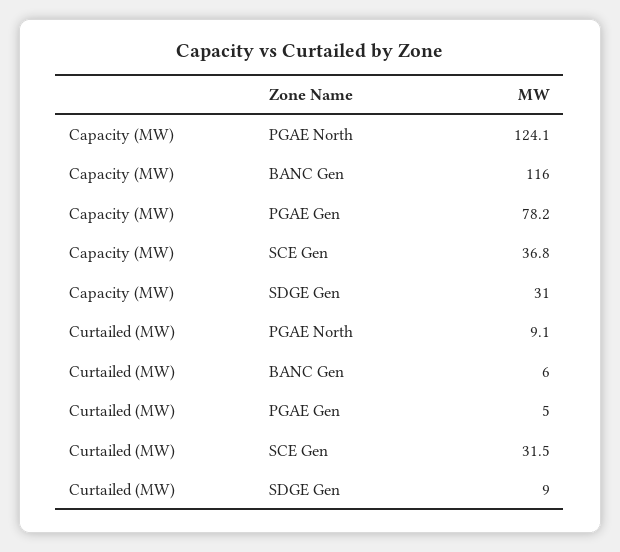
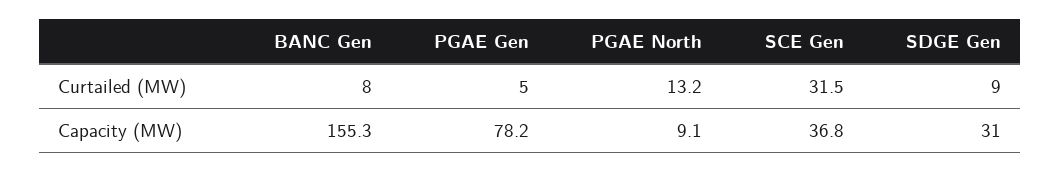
Capacity (MW), PGAE North: 124.1 -> 9.1
Capacity (MW), BANC Gen: 116 -> 155.3
Curtailed (MW), PGAE North: 9.1 -> 13.2
Curtailed (MW), BANC Gen: 6 -> 8

